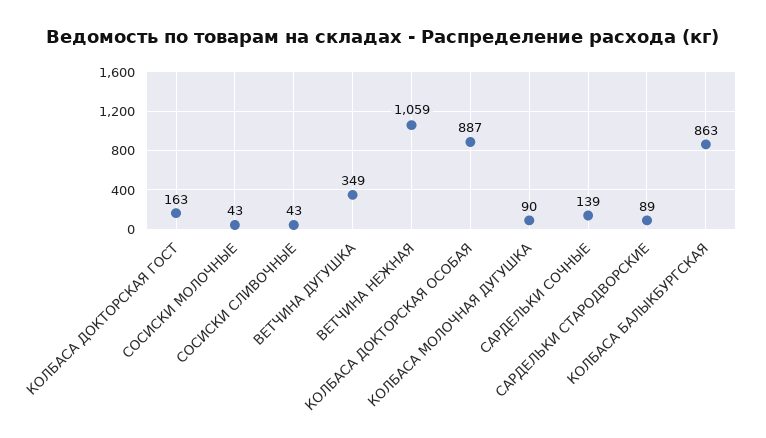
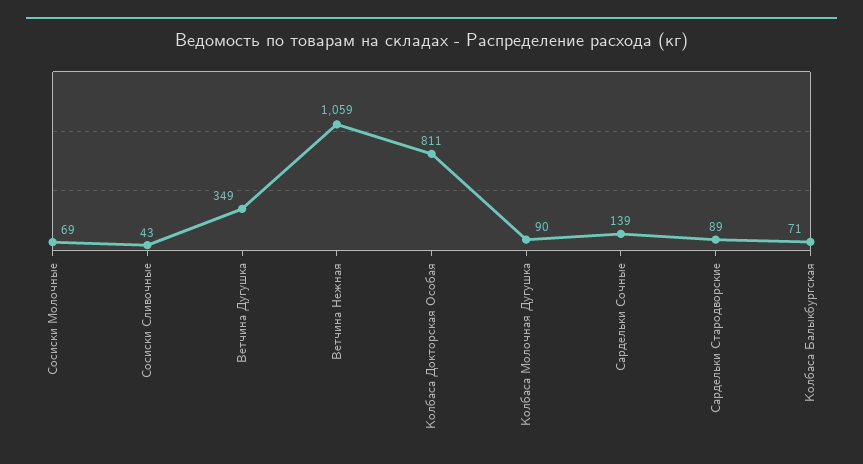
КОЛБАСА ДОКТОРСКАЯ ГОСТ: 163 -> none
СОСИСКИ МОЛОЧНЫЕ: 43 -> 69
КОЛБАСА ДОКТОРСКАЯ ОСОБАЯ: 887 -> 811
КОЛБАСА БАЛЫКБУРГСКАЯ: 863 -> 71

